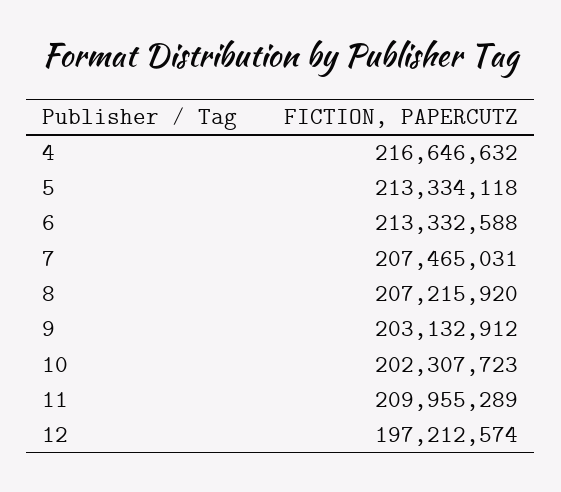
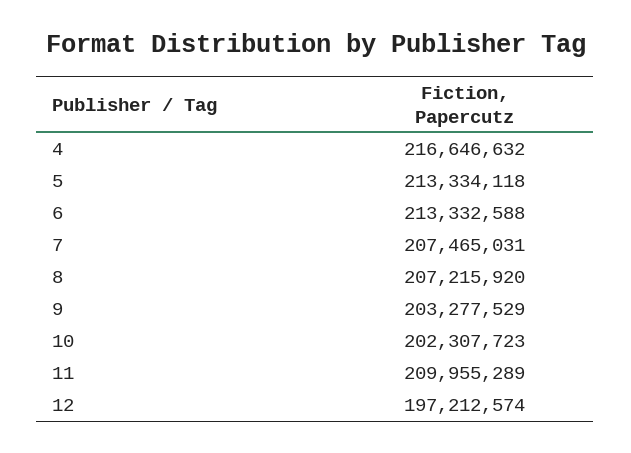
9: 203132912 -> 203277529

